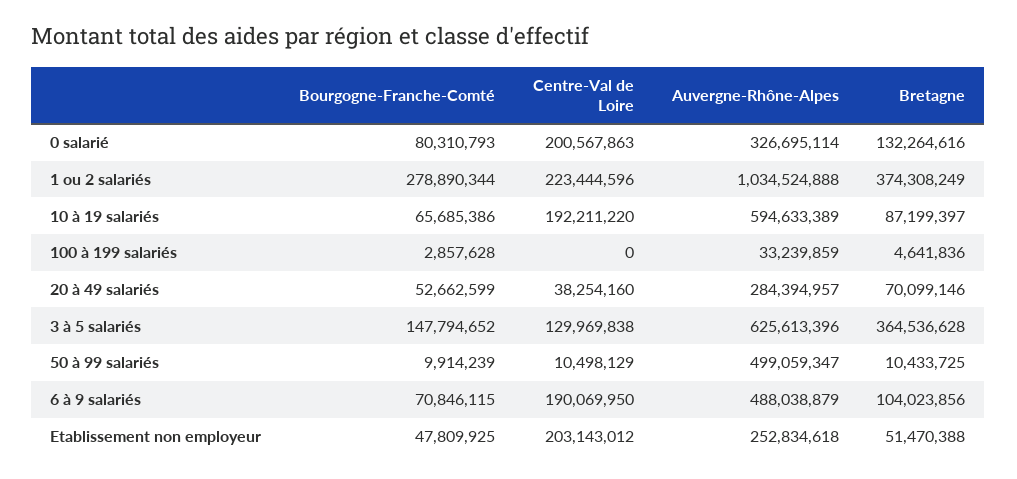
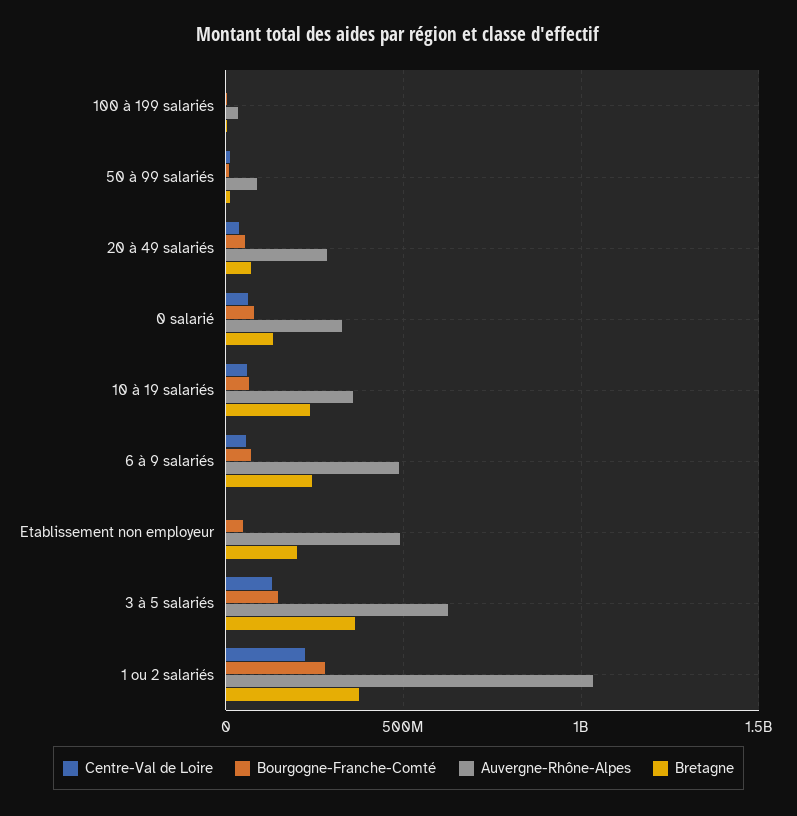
Centre-Val de Loire, 0 salarié: 200567863 -> 50000000
Centre-Val de Loire, 10 à 19 salariés: 192211220 -> 50000000
Auvergne-Rhône-Alpes, 10 à 19 salariés: 594633389 -> 350000000
Bretagne, 10 à 19 salariés: 87199397 -> 250000000
Auvergne-Rhône-Alpes, 50 à 99 salariés: 499059347 -> 100000000
Centre-Val de Loire, 6 à 9 salariés: 190069950 -> 50000000
Bretagne, 6 à 9 salariés: 104023856 -> 250000000
Centre-Val de Loire, Etablissement non employeur: 203143012 -> 0
Auvergne-Rhône-Alpes, Etablissement non employeur: 252834618 -> 500000000
Bretagne, Etablissement non employeur: 51470388 -> 200000000

